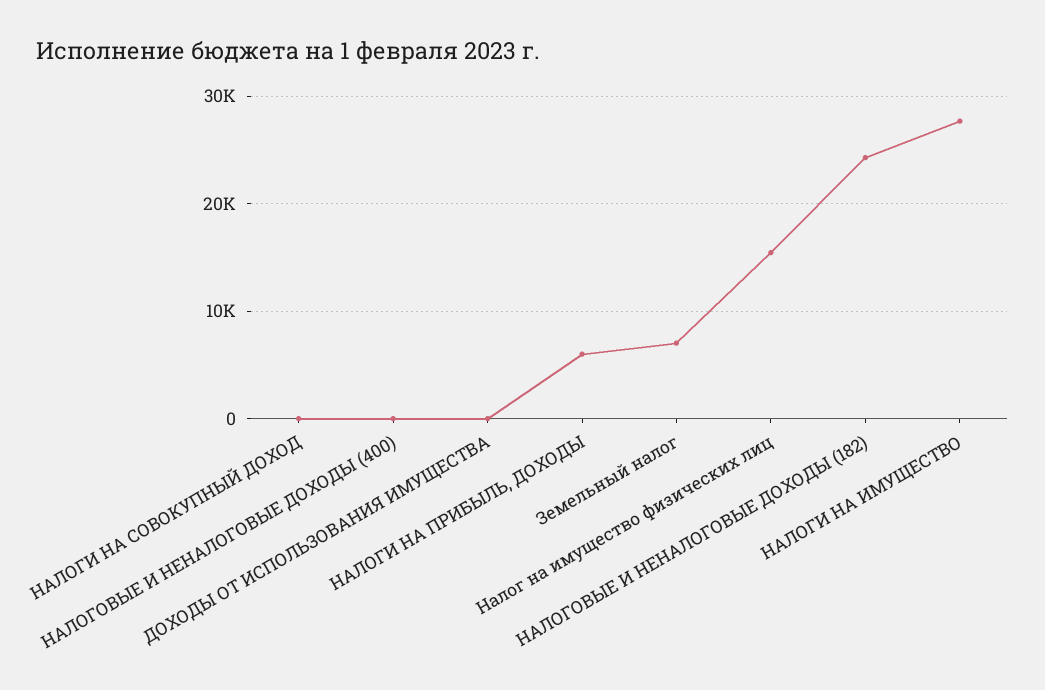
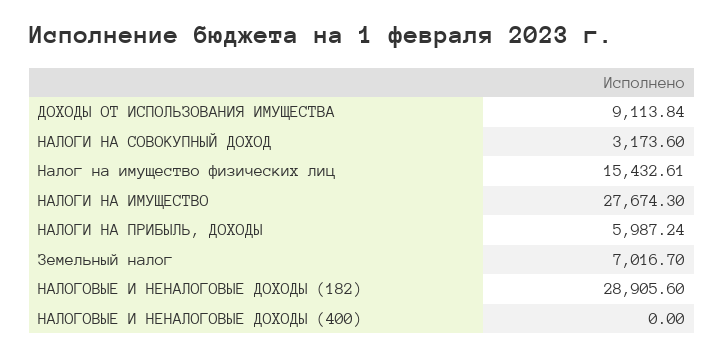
НАЛОГИ НА СОВОКУПНЫЙ ДОХОД: 0 -> 3173.6
ДОХОДЫ ОТ ИСПОЛЬЗОВАНИЯ ИМУЩЕСТВА: 0 -> 9113.84
НАЛОГОВЫЕ И НЕНАЛОГОВЫЕ ДОХОДЫ (182): 24000 -> 28905.6

